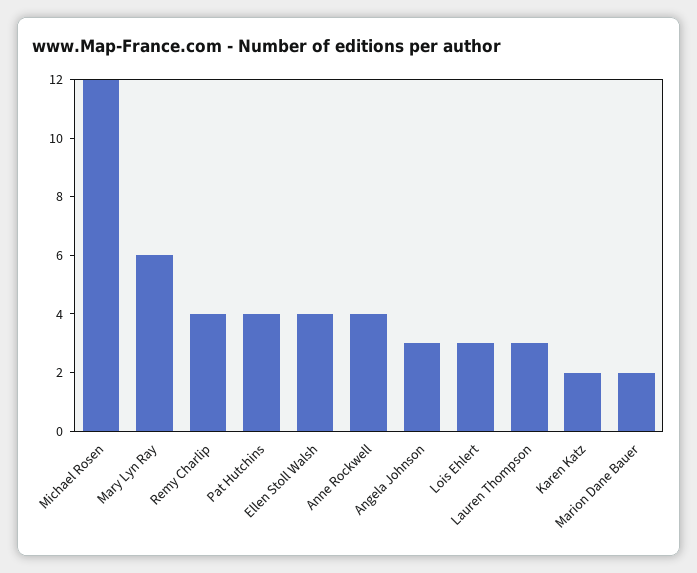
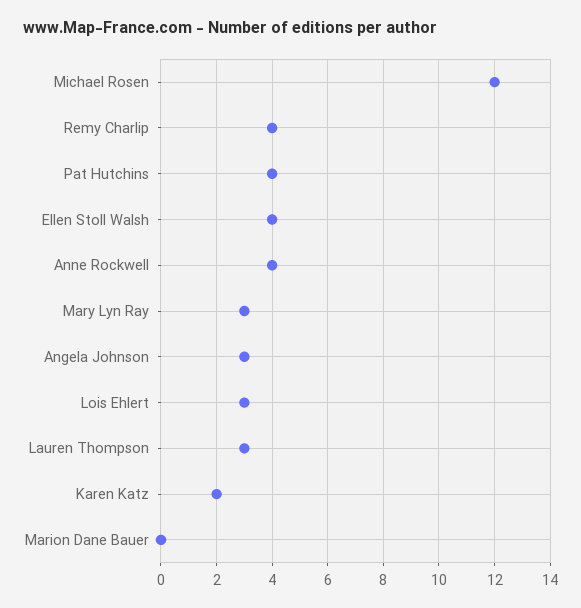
Mary Lyn Ray: 6 -> 3
Marion Dane Bauer: 2 -> 0

